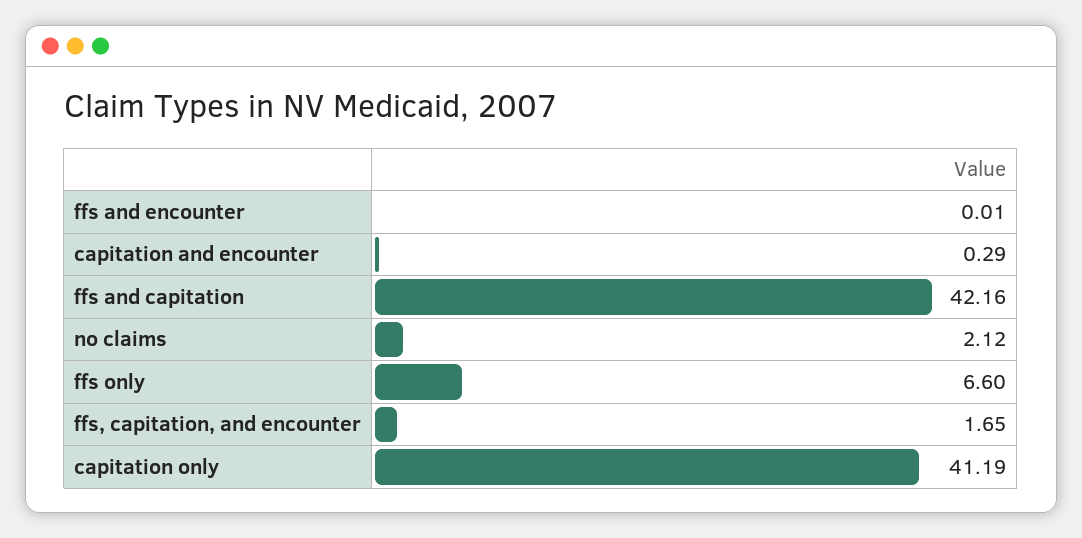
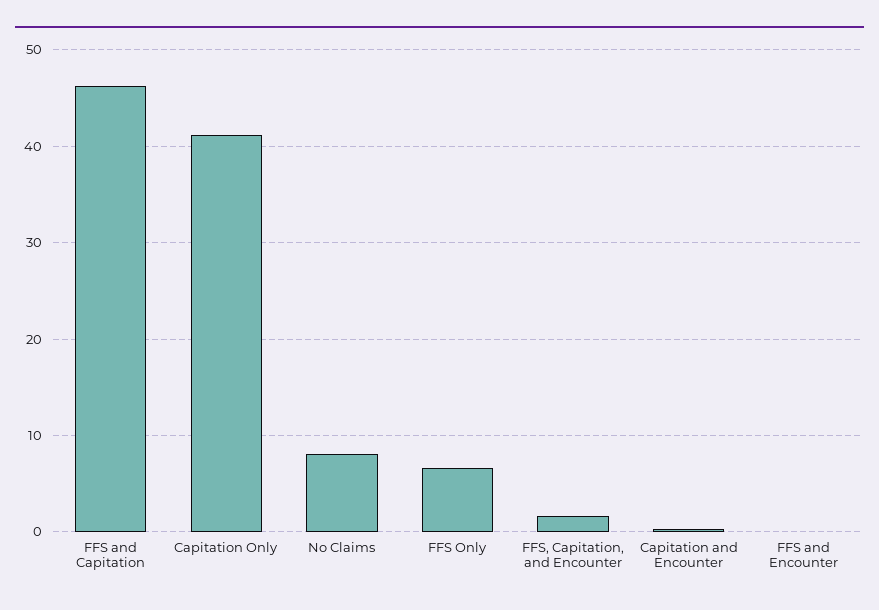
ffs and capitation: 42.16 -> 46
no claims: 2.12 -> 8

